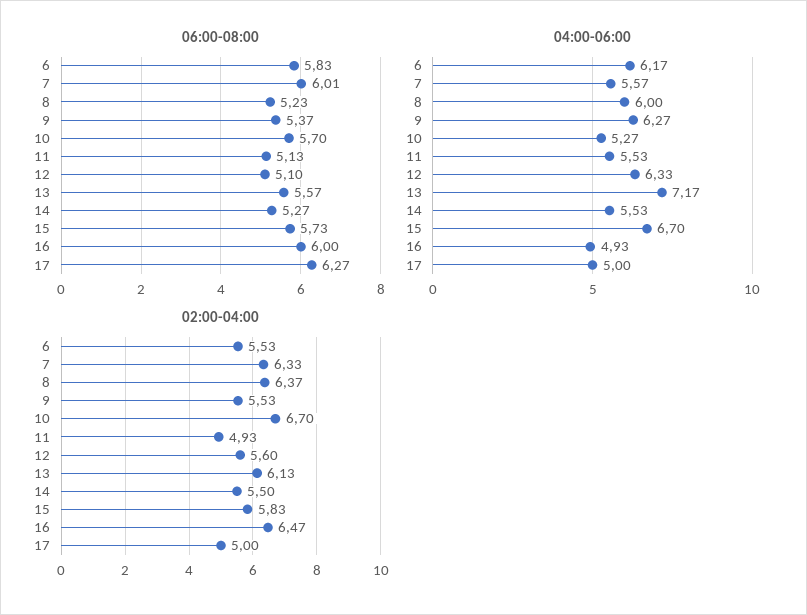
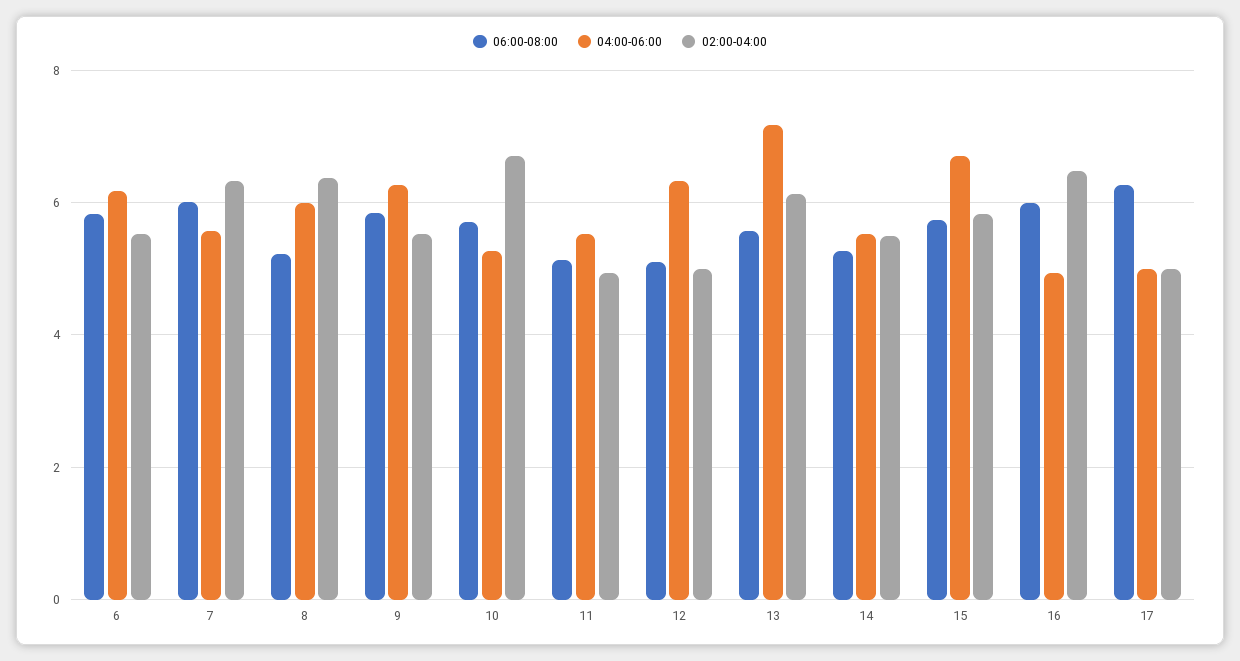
06:00-08:00, 9: 5.37 -> 5.8
02:00-04:00, 12: 5.6 -> 5

